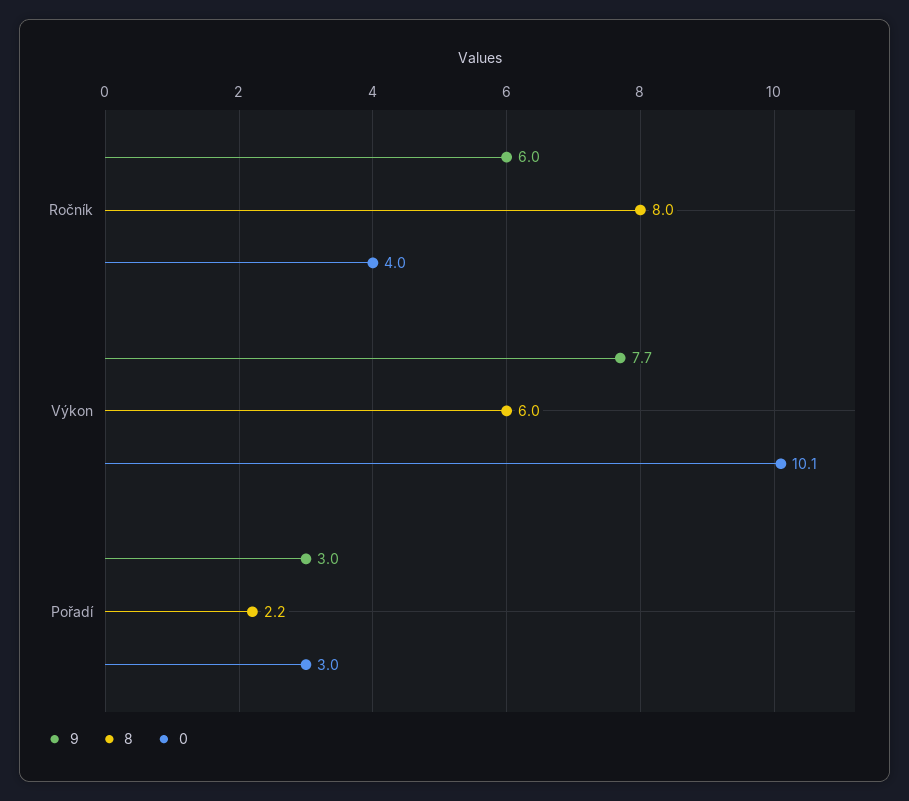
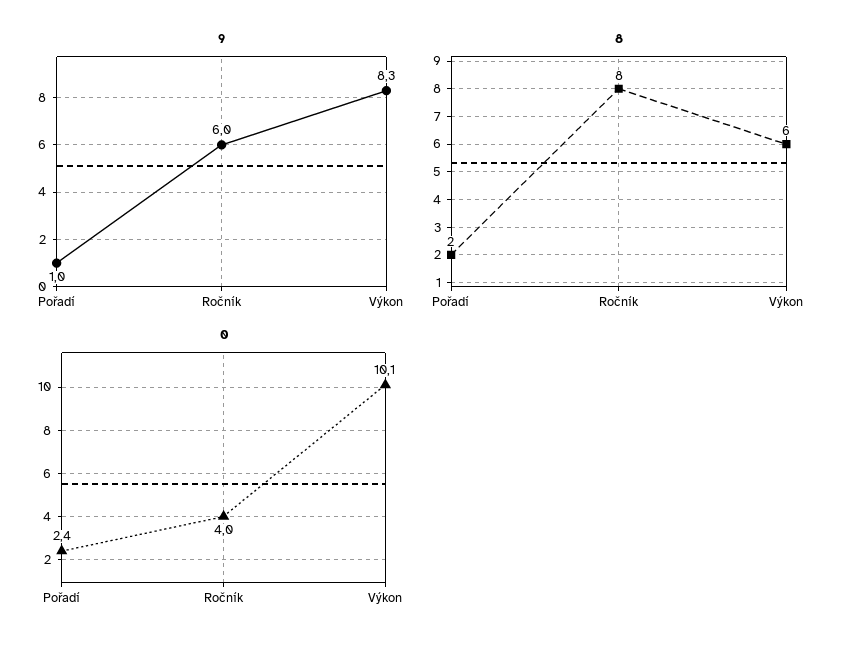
9, Výkon: 7.7 -> 8.3
9, Pořadí: 3 -> 1
8, Pořadí: 2.2 -> 2
0, Pořadí: 3 -> 2.4

